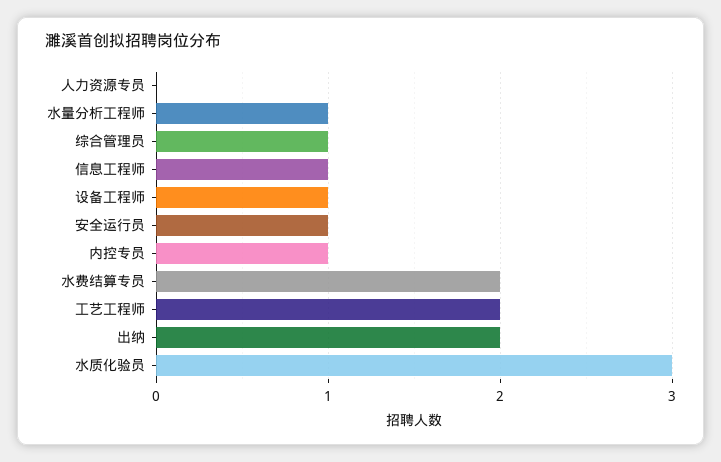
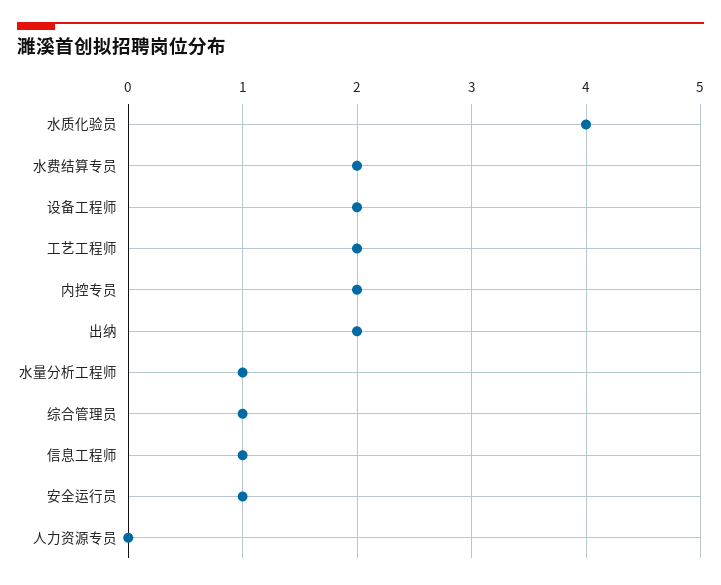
设备工程师: 1 -> 2
内控专员: 1 -> 2
水质化验员: 3 -> 4

